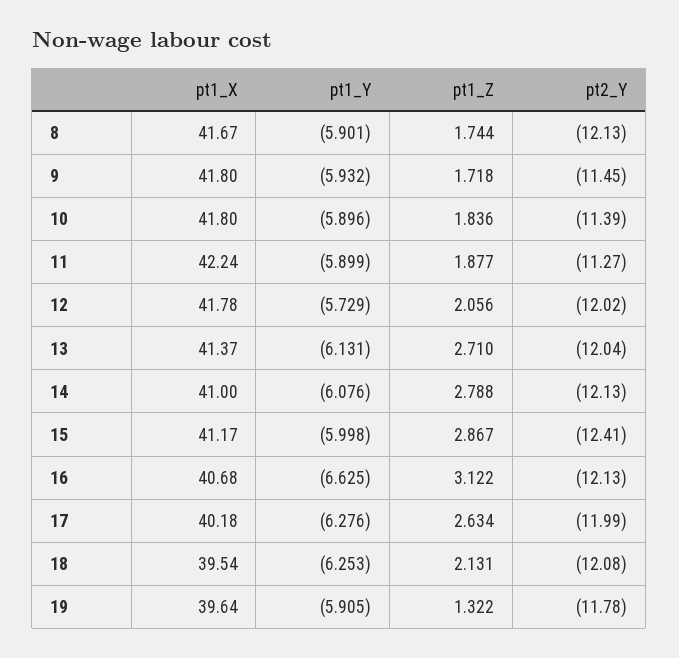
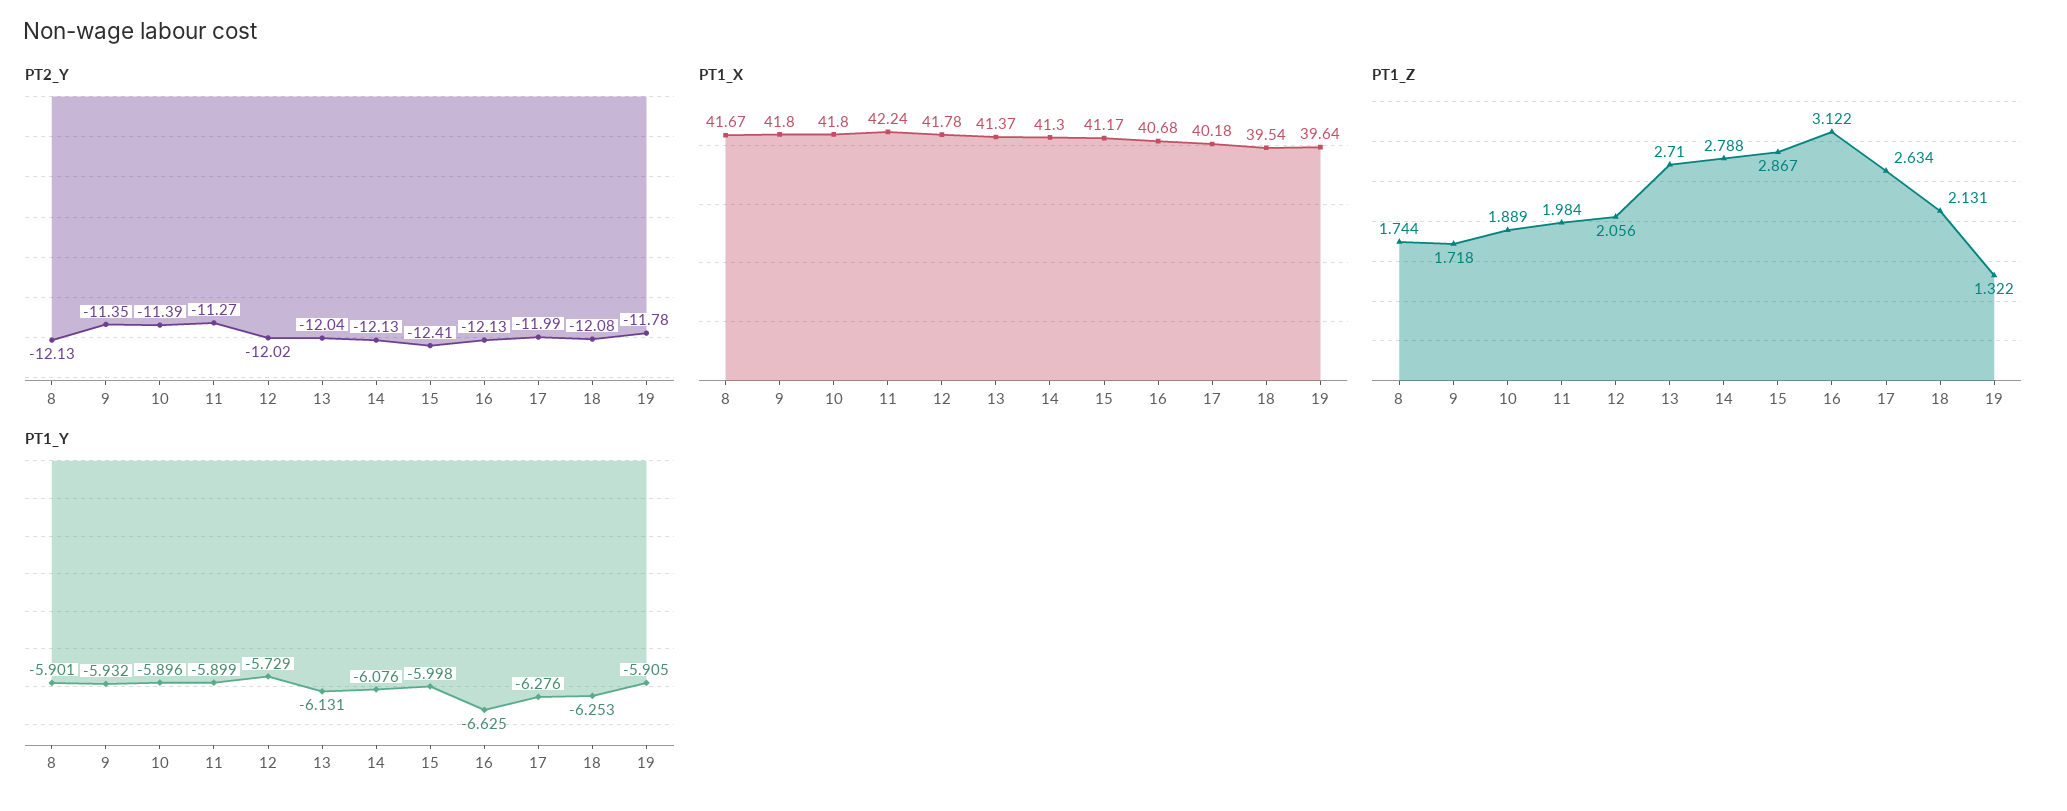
pt2_Y, 9: -11.45 -> -11.35
pt1_Z, 10: 1.836 -> 1.889
pt1_Z, 11: 1.877 -> 1.984
pt1_X, 14: 41 -> 41.3

